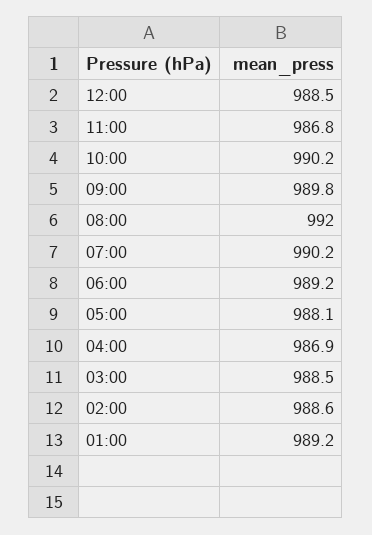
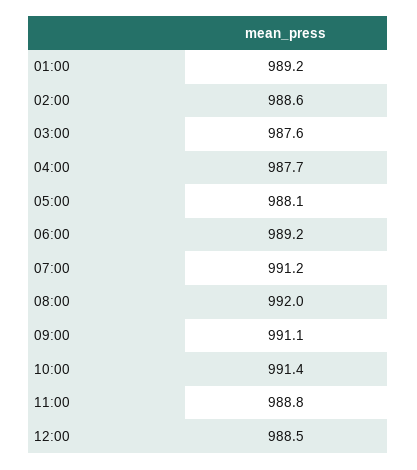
11:00: 986.8 -> 988.8
10:00: 990.2 -> 991.4
09:00: 989.8 -> 991.1
07:00: 990.2 -> 991.2
04:00: 986.9 -> 987.7
03:00: 988.5 -> 987.6

